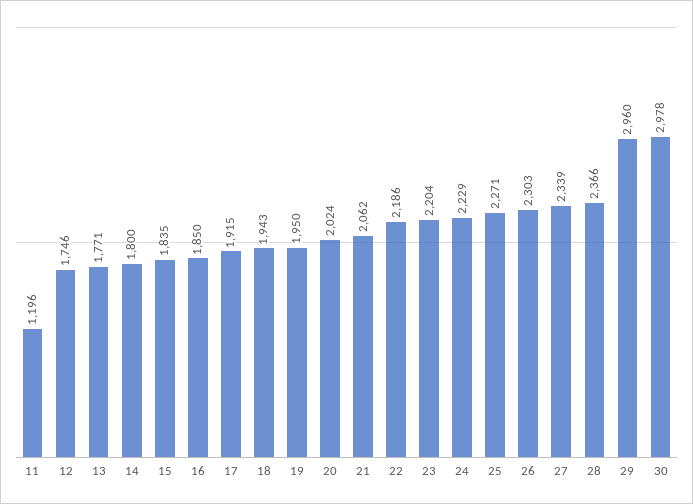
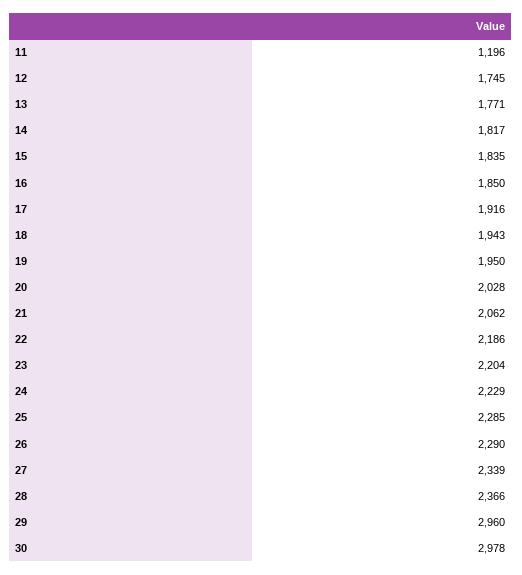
12: 1746 -> 1745
14: 1800 -> 1817
17: 1915 -> 1916
20: 2024 -> 2028
25: 2271 -> 2285
26: 2303 -> 2290

